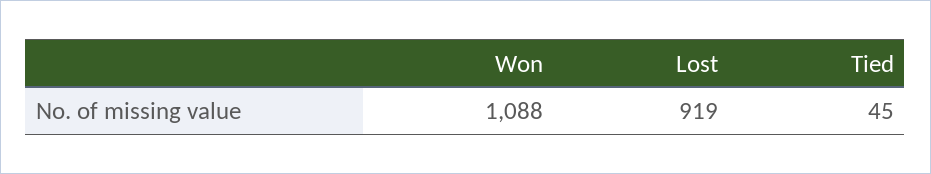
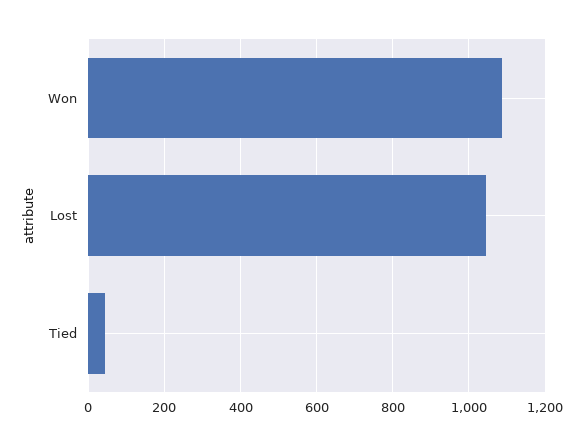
Lost: 919 -> 1040

